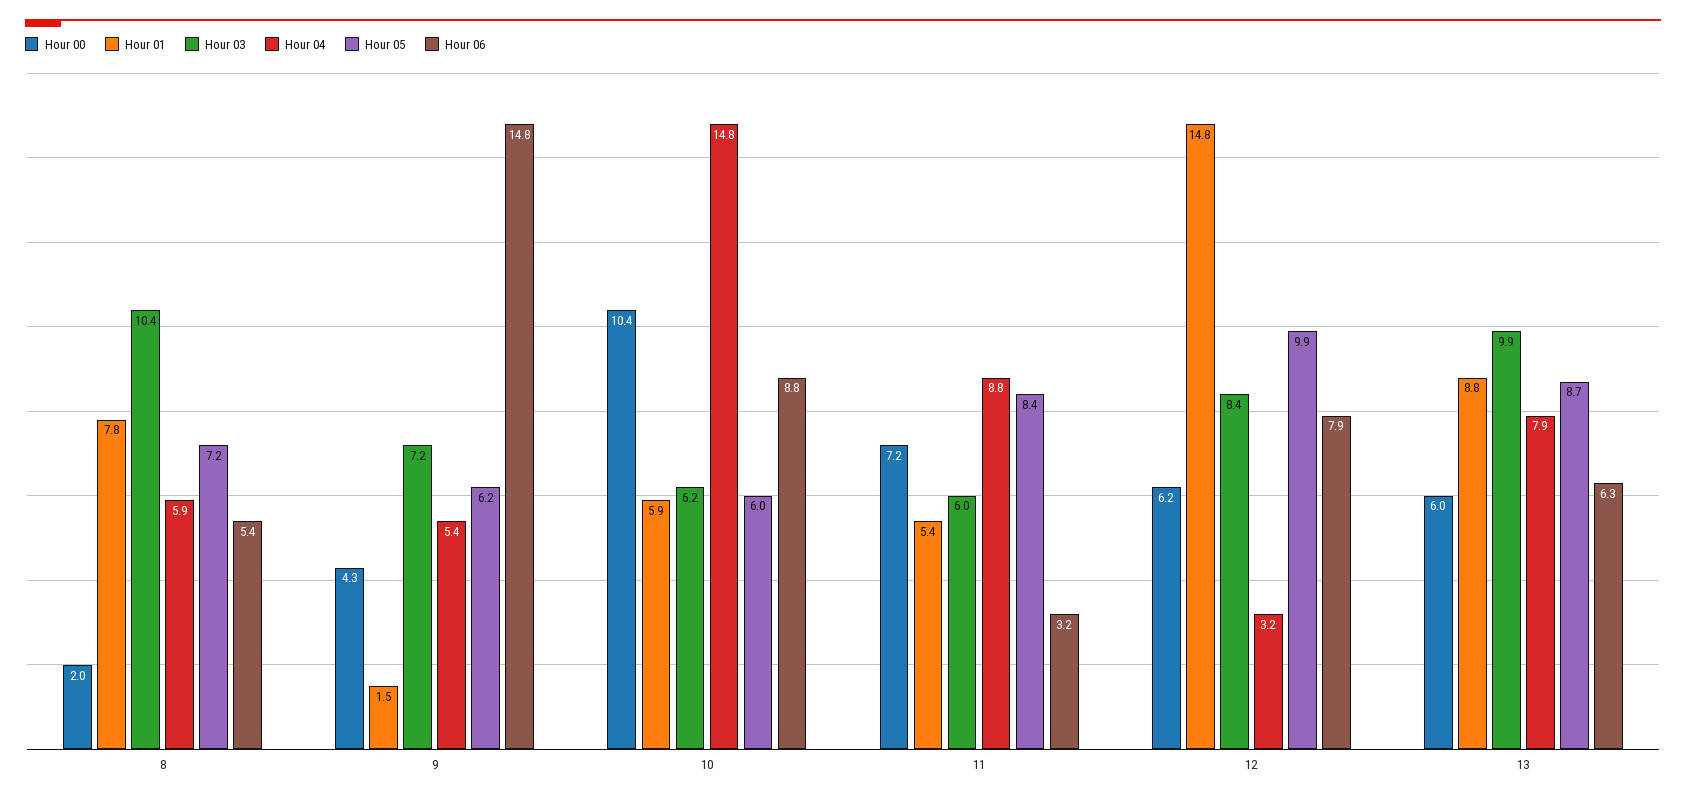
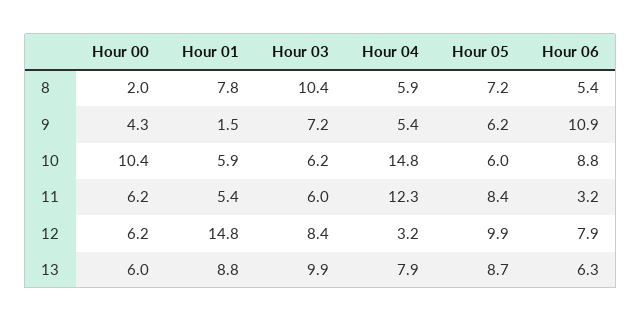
Hour 06, 9: 14.8 -> 10.9
Hour 00, 11: 7.2 -> 6.2
Hour 04, 11: 8.8 -> 12.3

